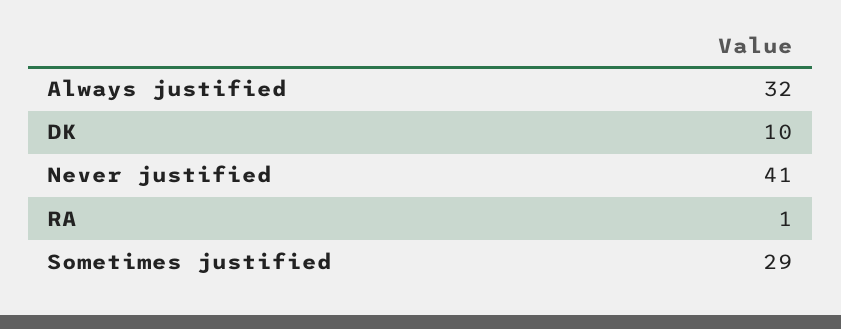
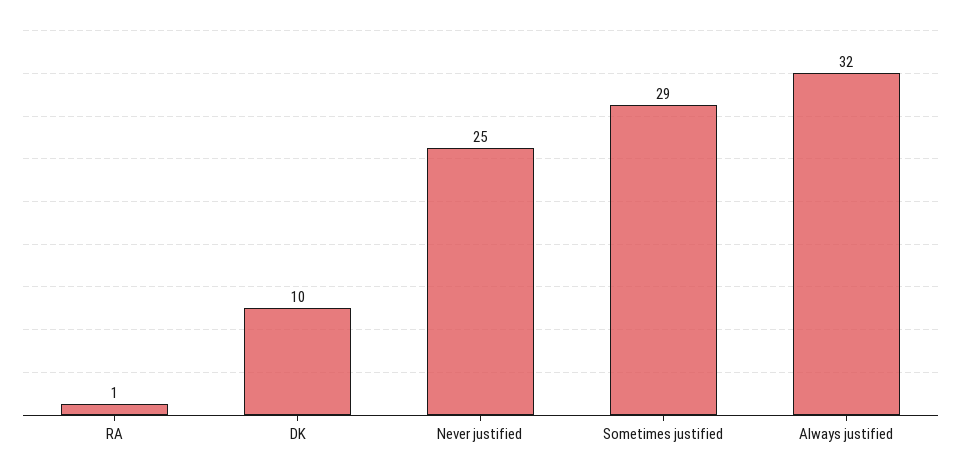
Never justified: 41 -> 25

